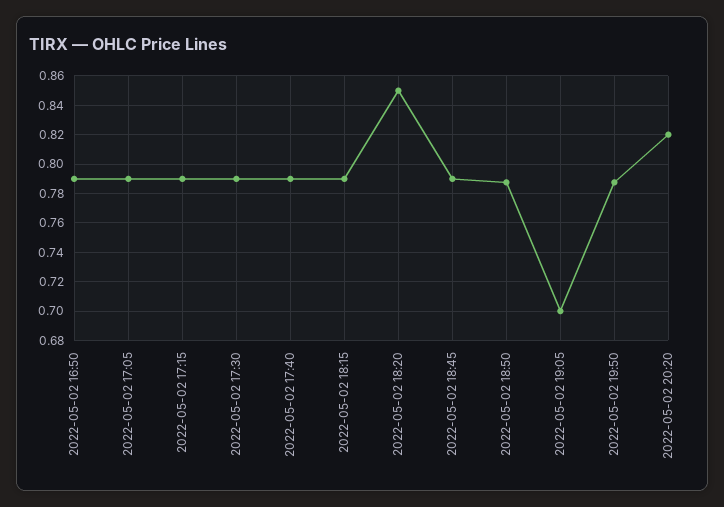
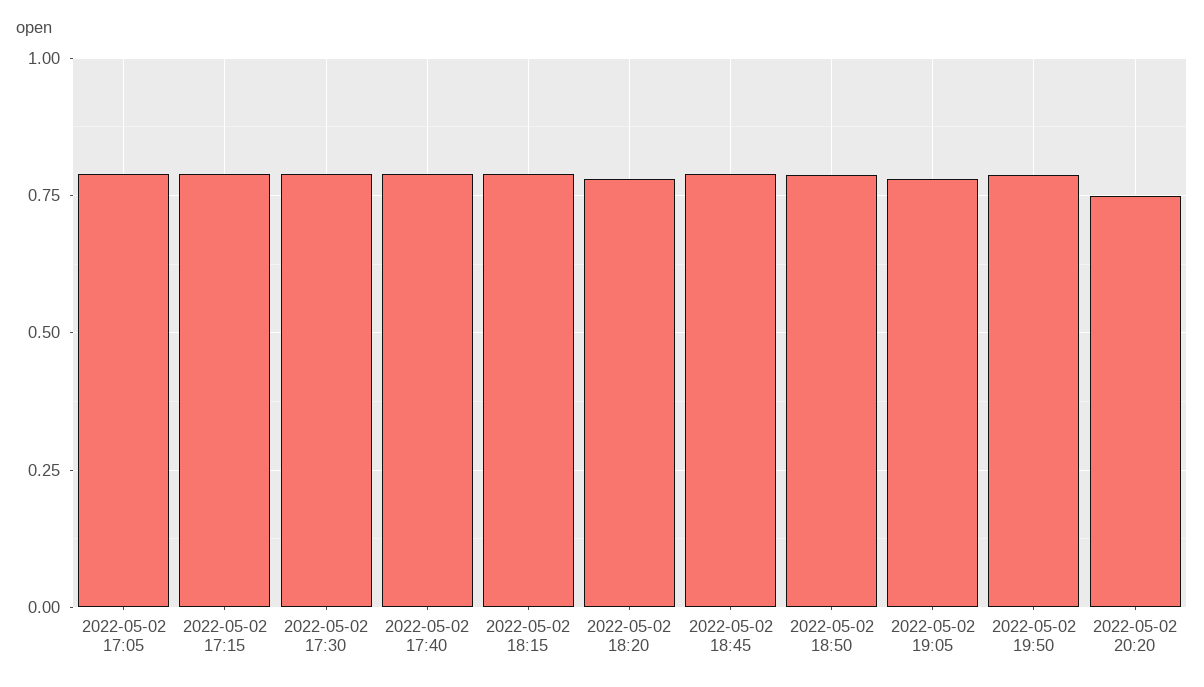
2022-05-02 16:50: 0.79 -> none
2022-05-02 18:20: 0.85 -> 0.775
2022-05-02 19:05: 0.7 -> 0.775
2022-05-02 20:20: 0.82 -> 0.75

